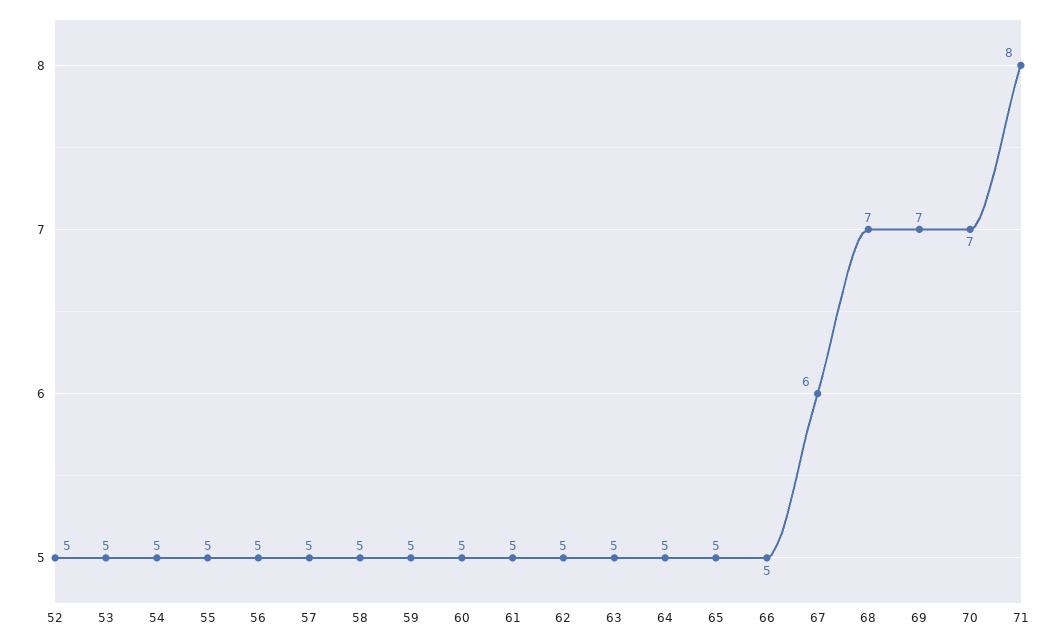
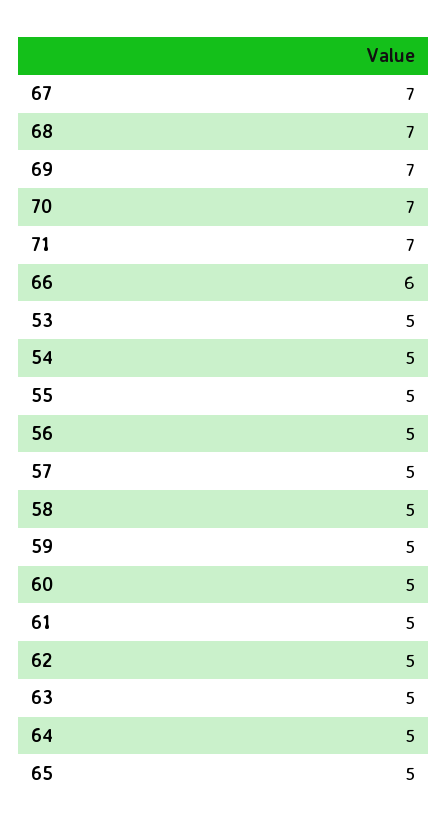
52: 5 -> none
66: 5 -> 6
67: 6 -> 7
71: 8 -> 7

